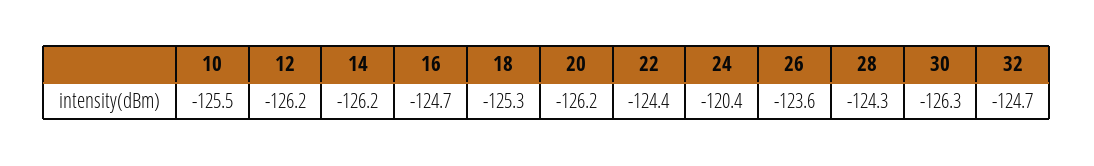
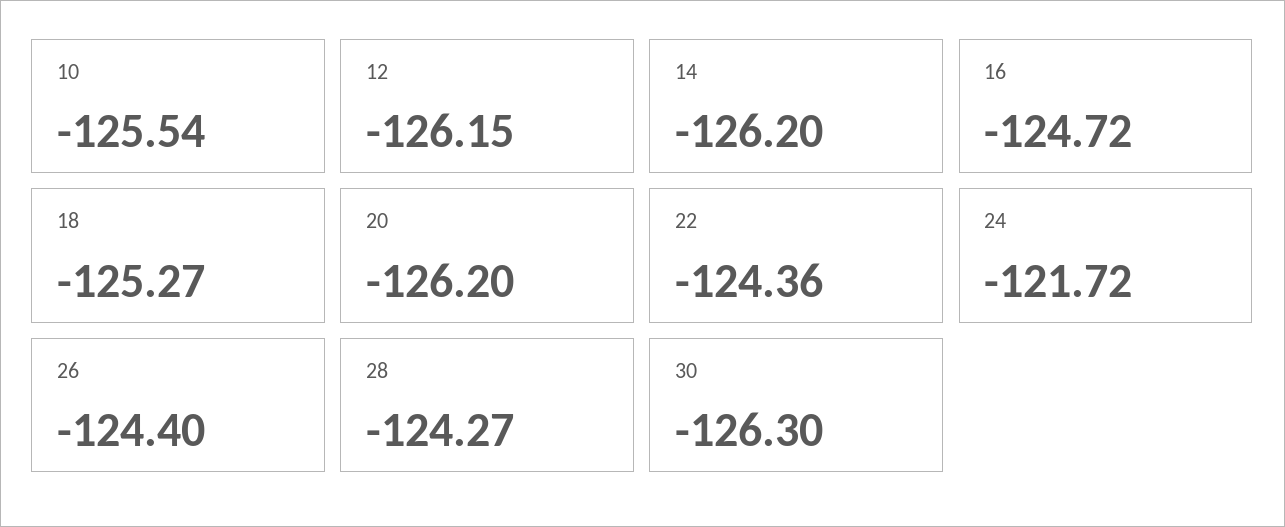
24: -120.4 -> -121.72
26: -123.6 -> -124.4
32: -124.7 -> none

